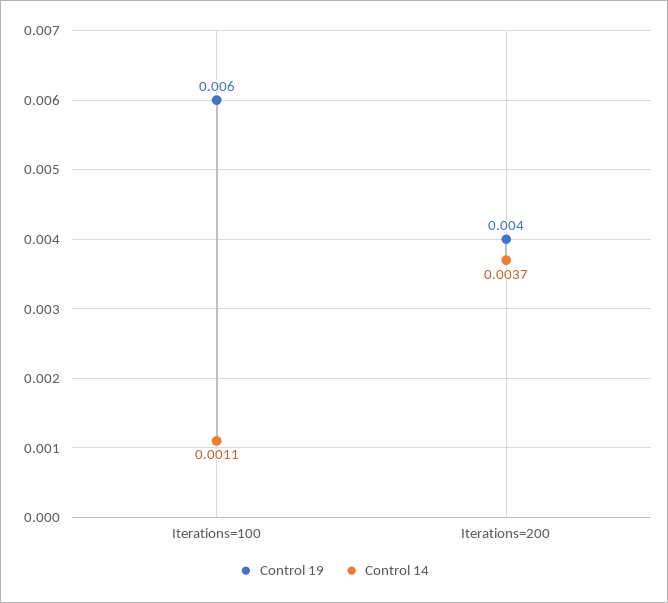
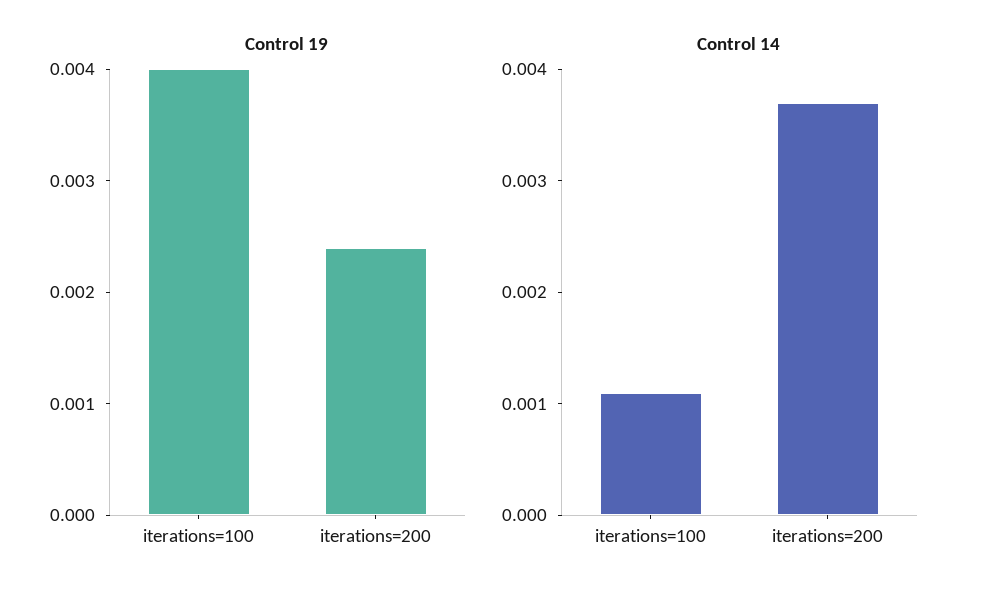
Control 19, Iterations=100: 0.006 -> 0.004
Control 19, Iterations=200: 0.004 -> 0.0024

